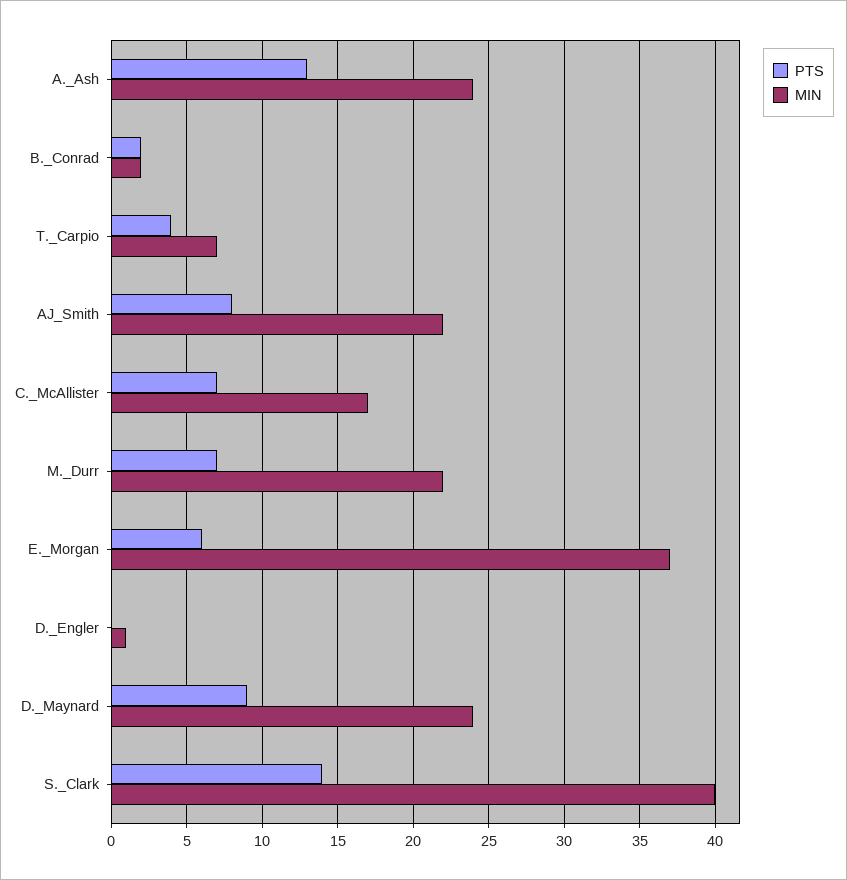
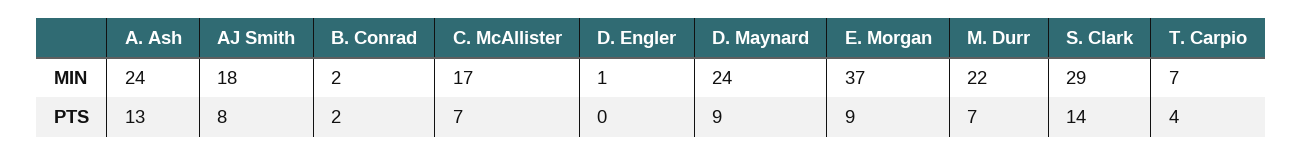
MIN, AJ_Smith: 22 -> 18
PTS, E._Morgan: 6 -> 9
MIN, S._Clark: 40 -> 29

